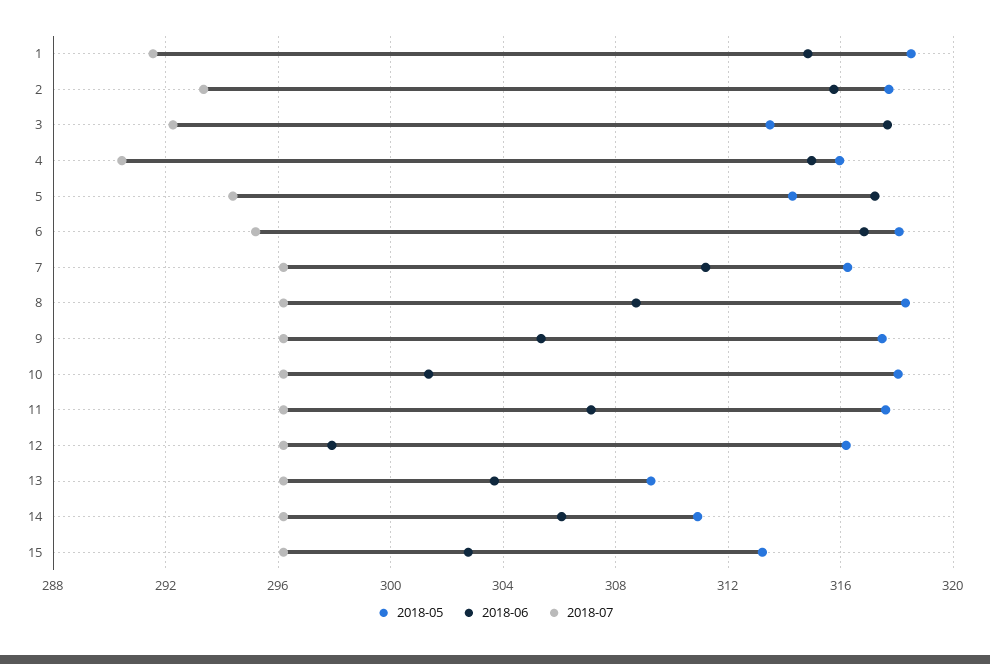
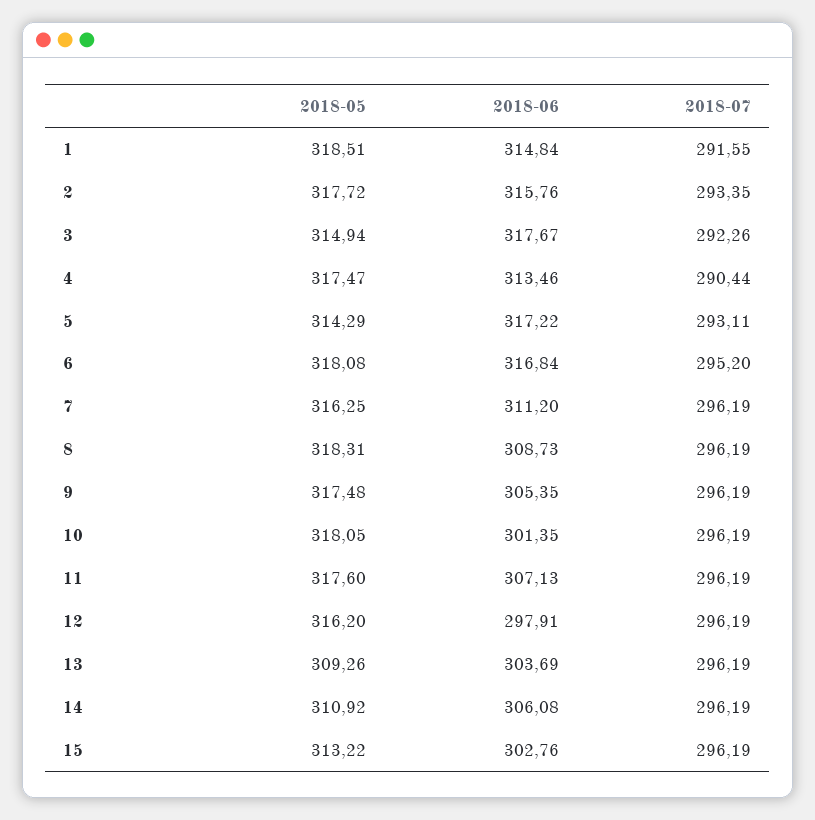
2018-05, 3: 313.5 -> 314.94
2018-05, 4: 316 -> 317.47
2018-06, 4: 315 -> 313.46
2018-07, 5: 294.5 -> 293.11

